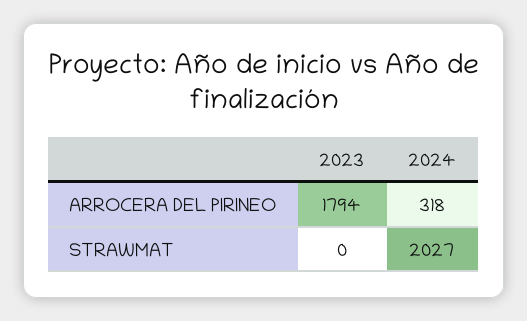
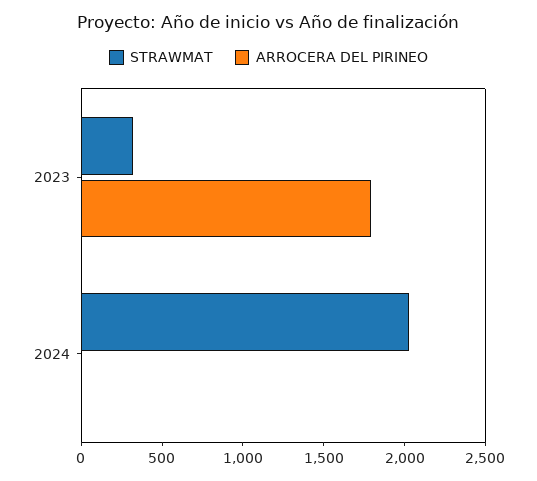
ARROCERA DEL PIRINEO, 2024: 318 -> 0
STRAWMAT, 2023: 0 -> 300

